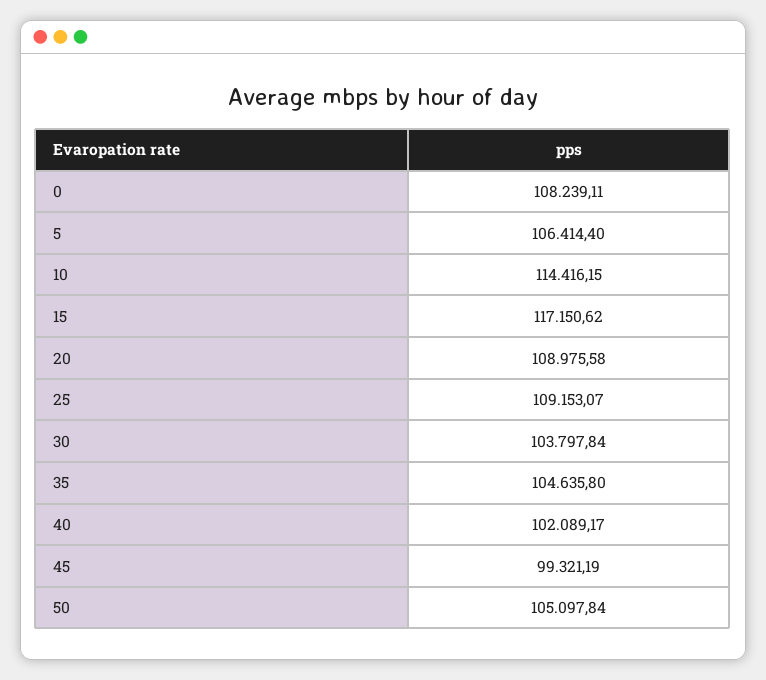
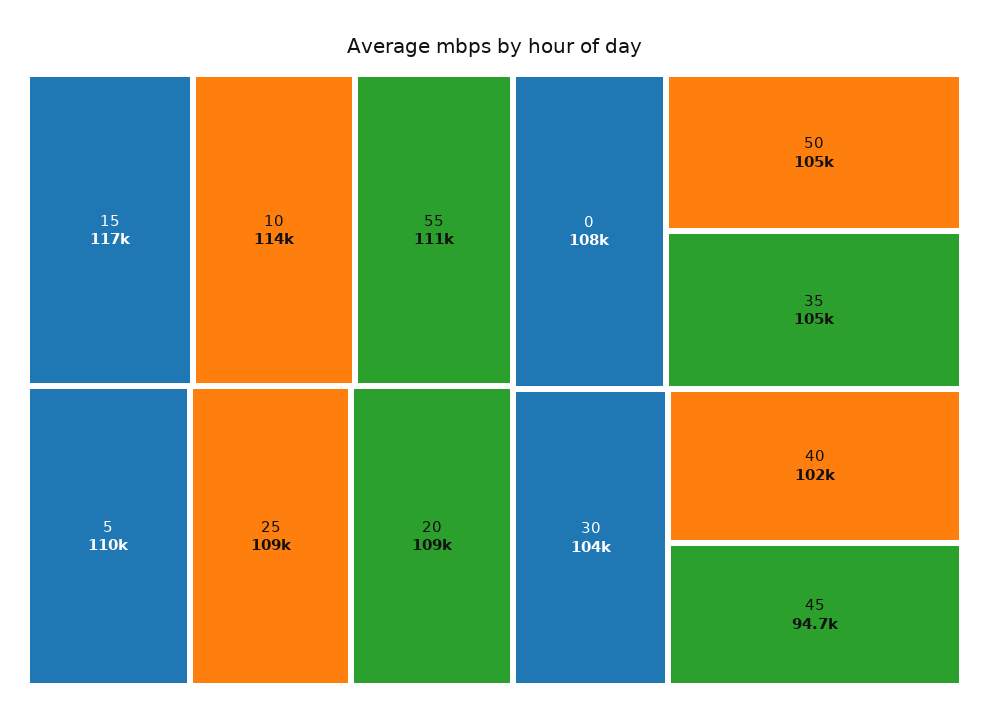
5: 106414.4 -> 110000
45: 99321.19 -> 94700
55: none -> 111000

